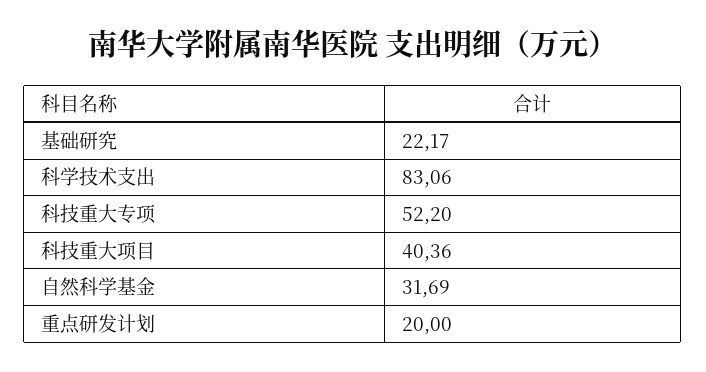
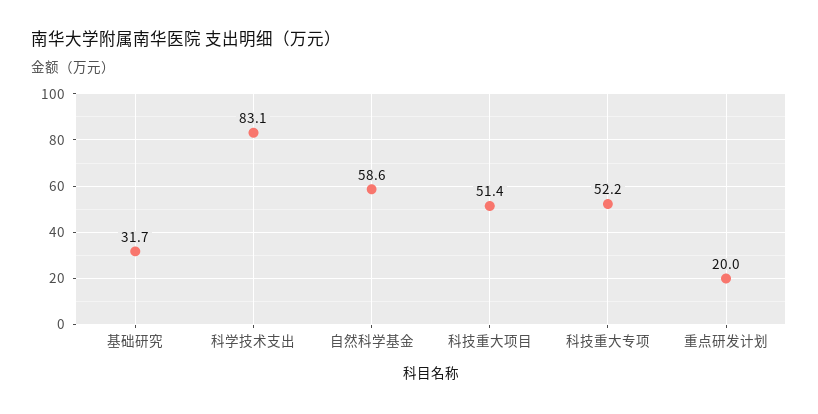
基础研究: 22.17 -> 31.7
科技重大项目: 40.36 -> 51.4
自然科学基金: 31.69 -> 58.6

